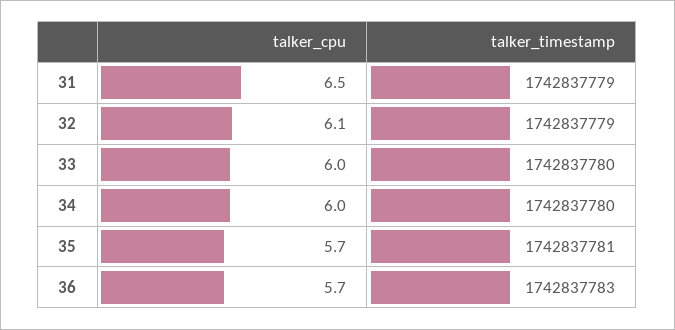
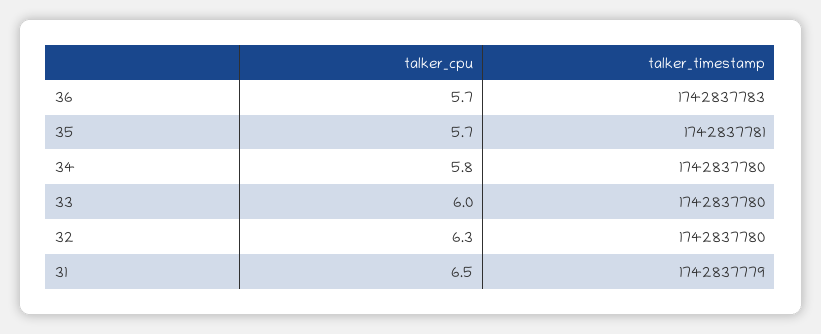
talker_cpu, 32: 6.1 -> 6.3
talker_timestamp, 32: 1742837779 -> 1742837780
talker_cpu, 34: 6 -> 5.8

